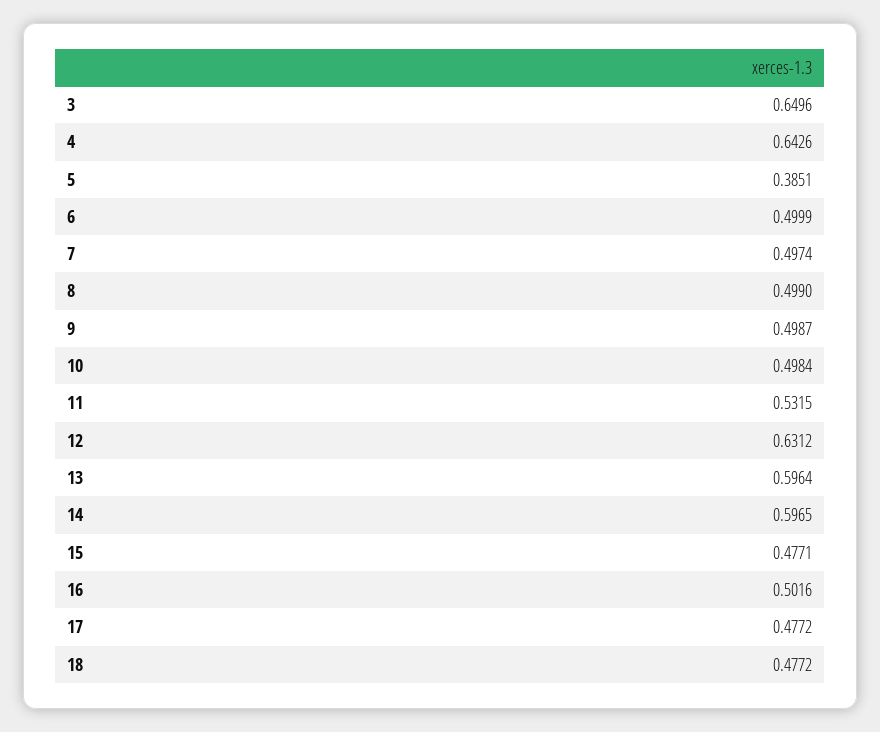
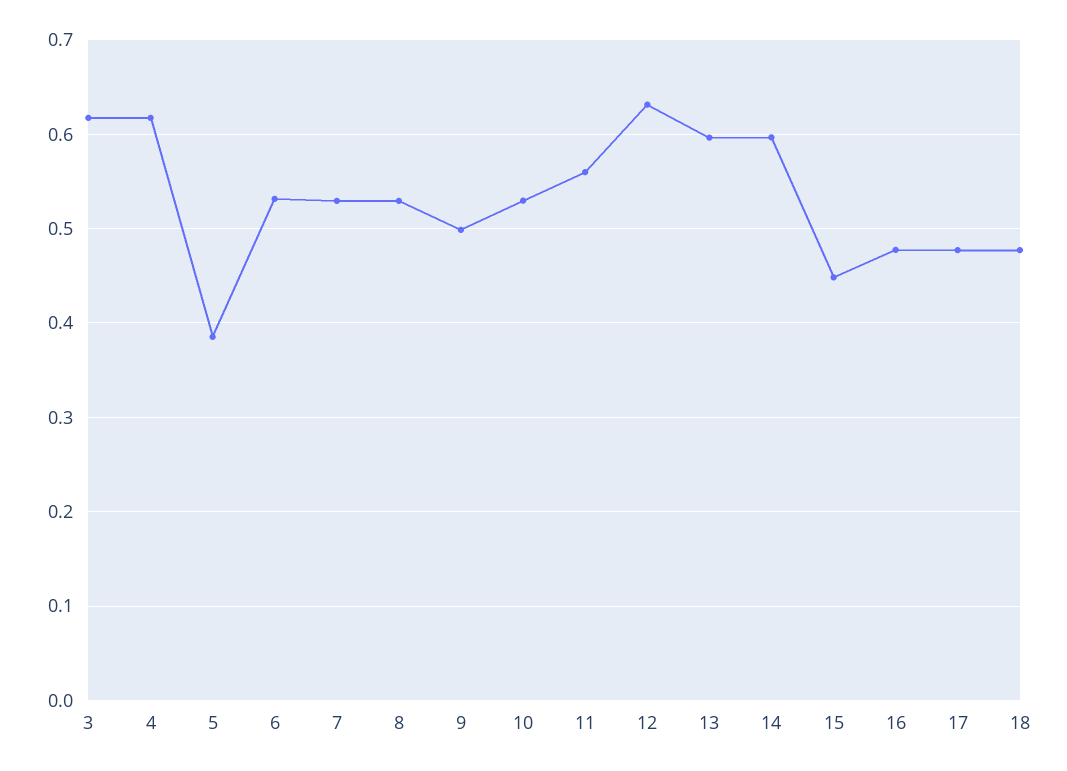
3: 0.6496 -> 0.62
4: 0.6426 -> 0.62
6: 0.4999 -> 0.53
7: 0.4974 -> 0.53
8: 0.499 -> 0.53
10: 0.4984 -> 0.53
11: 0.5315 -> 0.56
15: 0.4771 -> 0.45
16: 0.5016 -> 0.48

